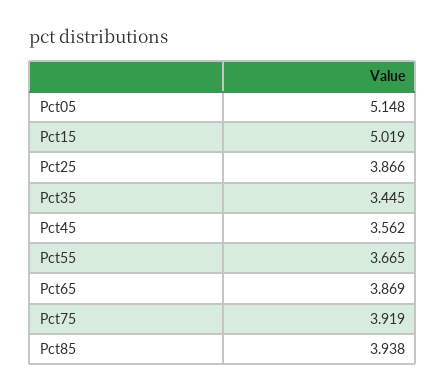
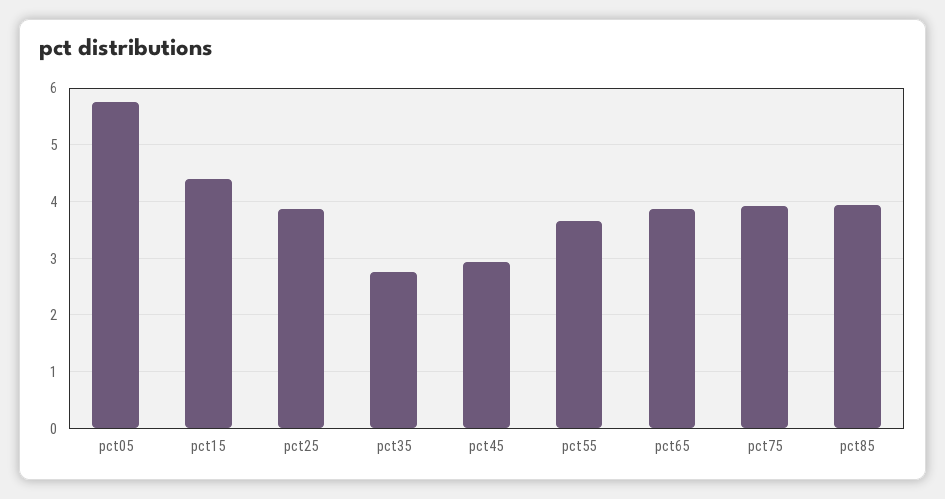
Pct05: 5.148 -> 5.8
Pct15: 5.019 -> 4.4
Pct35: 3.445 -> 2.8
Pct45: 3.562 -> 3

